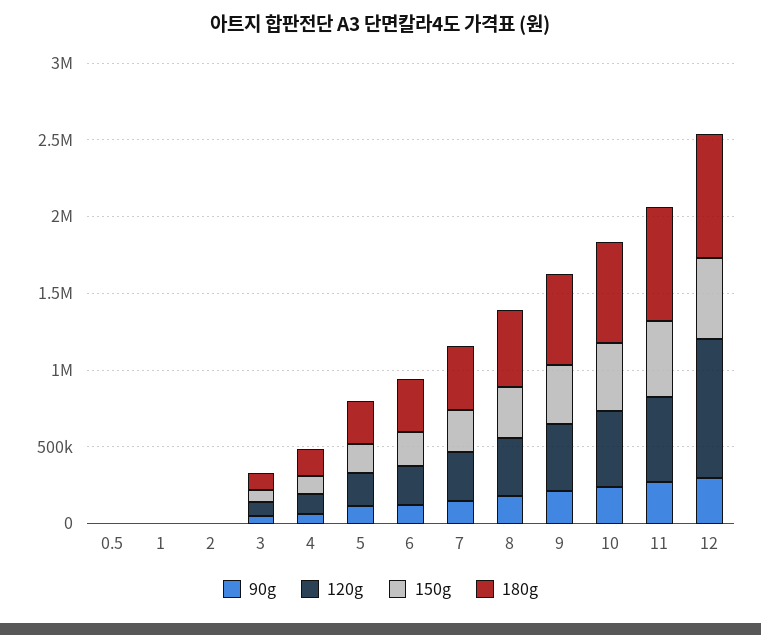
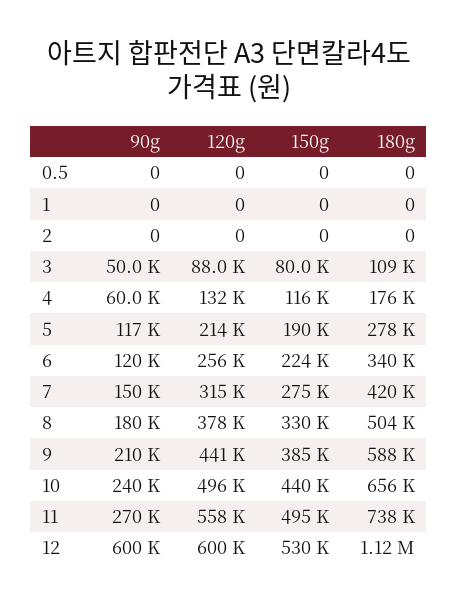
90g, 12: 300000 -> 600000
120g, 12: 900000 -> 600000
180g, 12: 800000 -> 1120000

